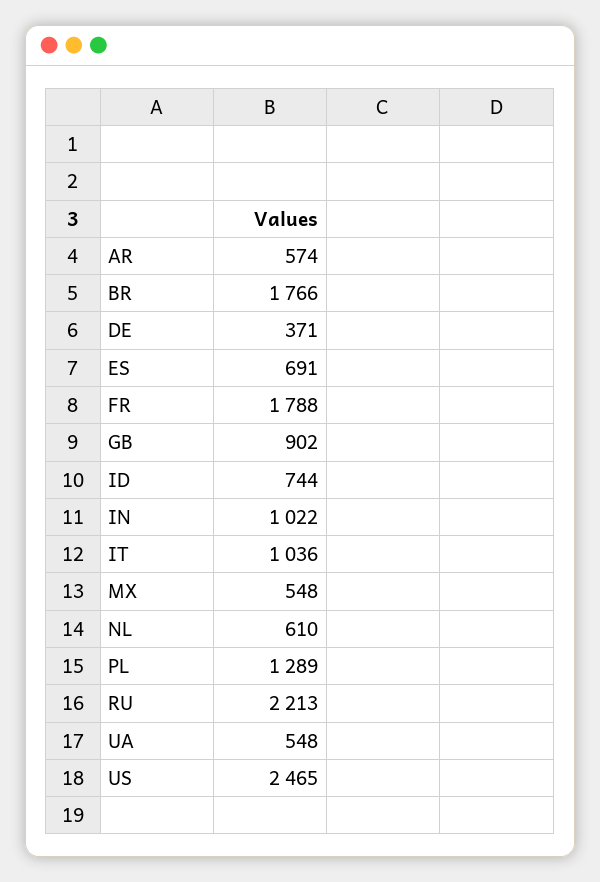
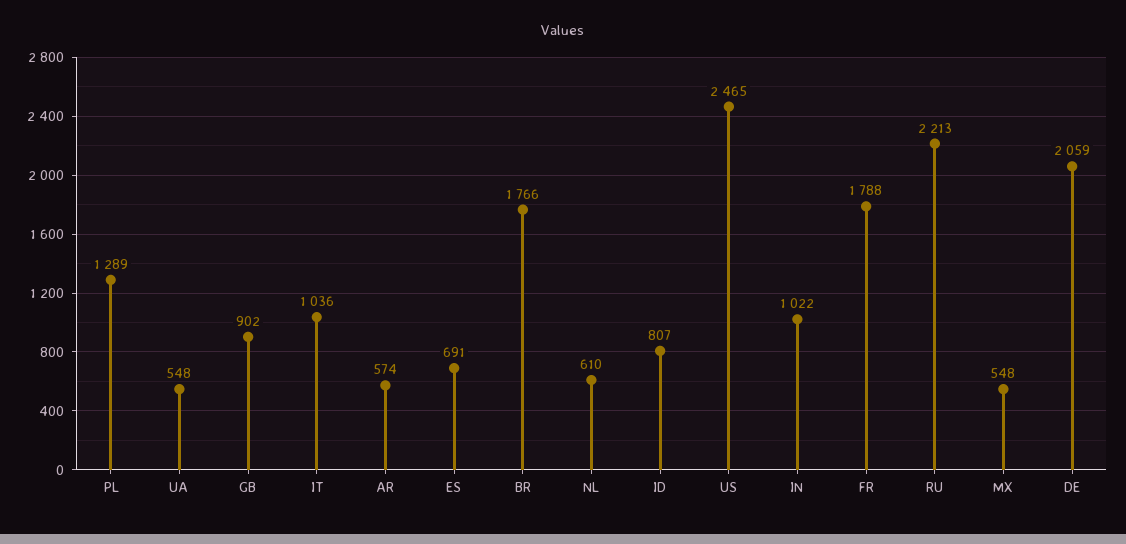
DE: 371 -> 2059
ID: 744 -> 807

